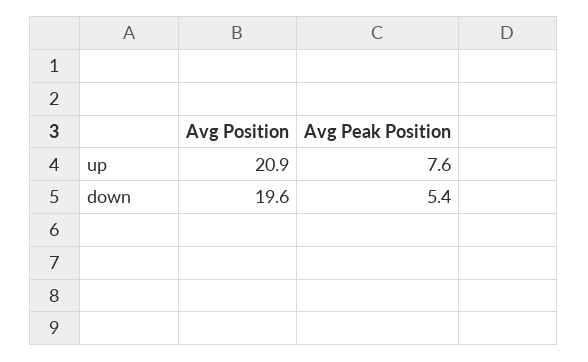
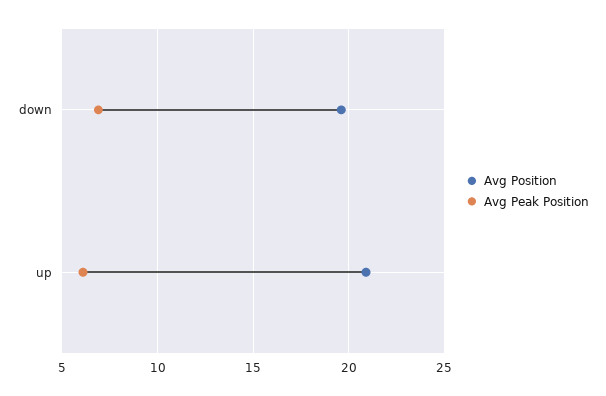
Avg Peak Position, up: 7.6 -> 6
Avg Peak Position, down: 5.4 -> 7

